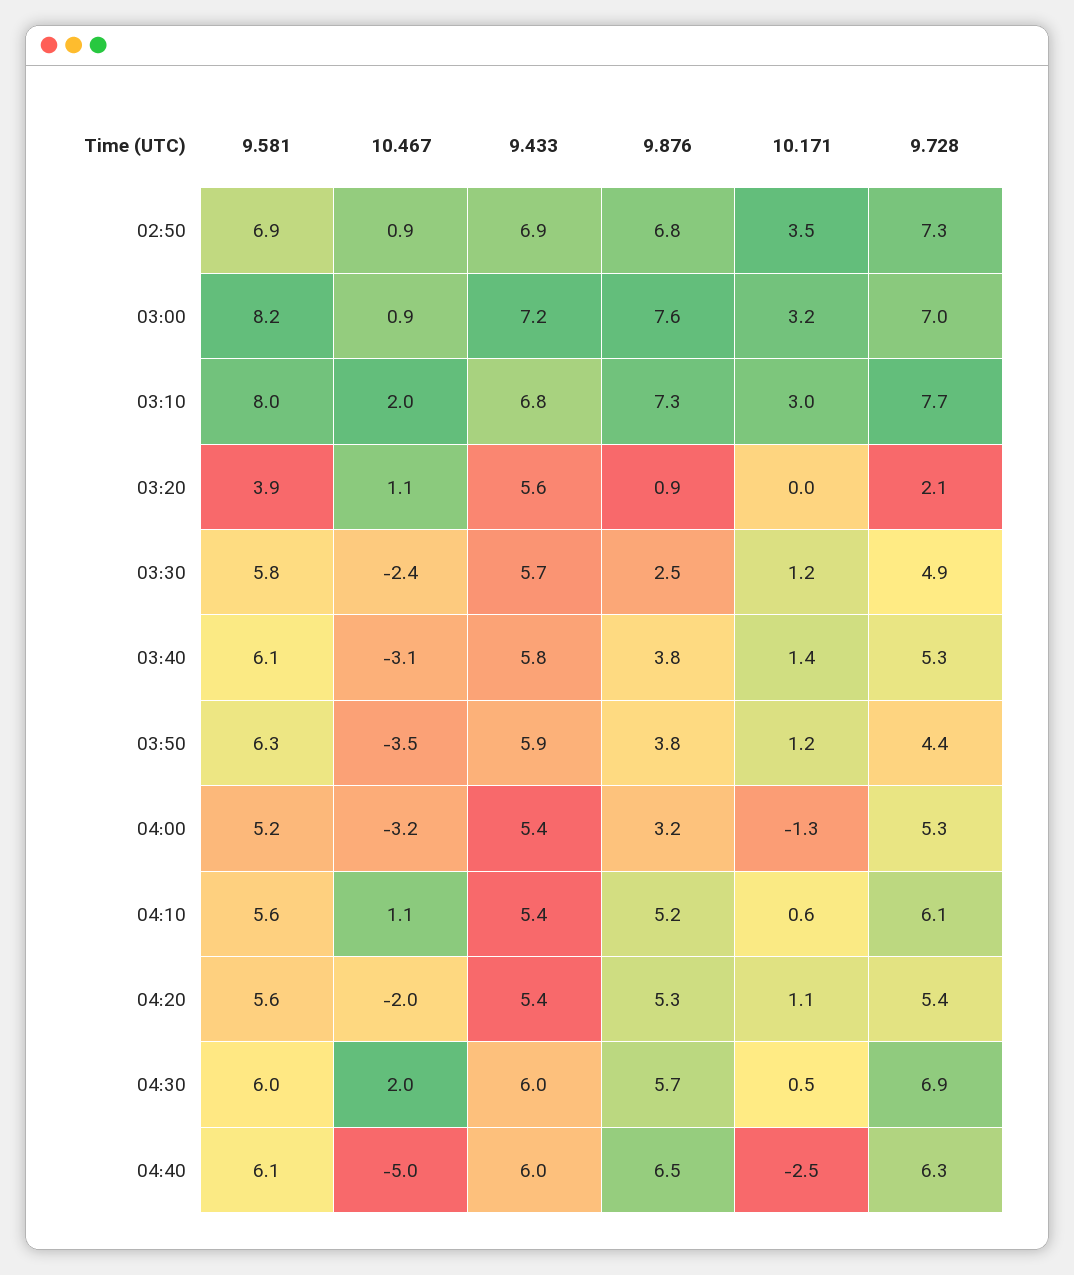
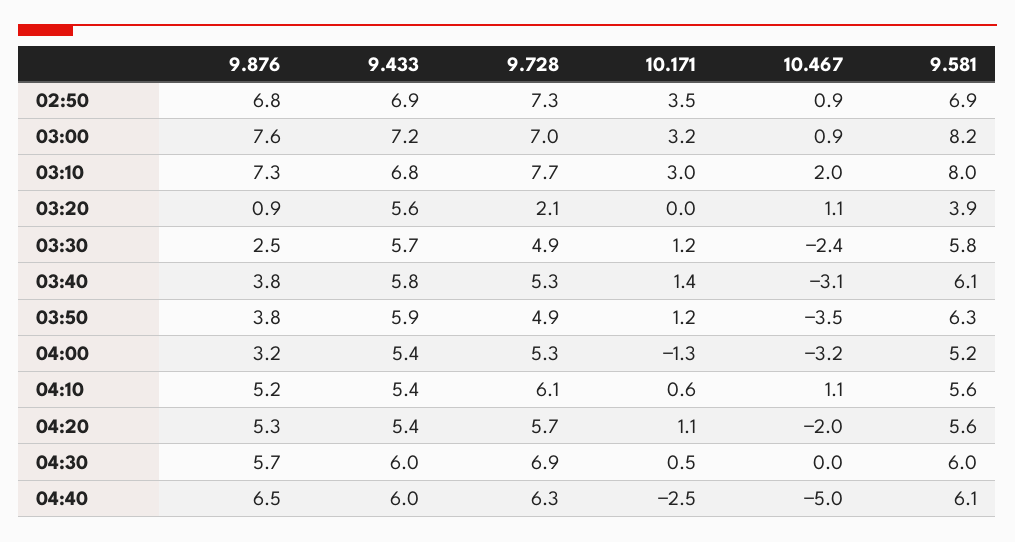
9.728, 03:50: 4.4 -> 4.9
9.728, 04:20: 5.4 -> 5.7
10.467, 04:30: 2 -> 0

